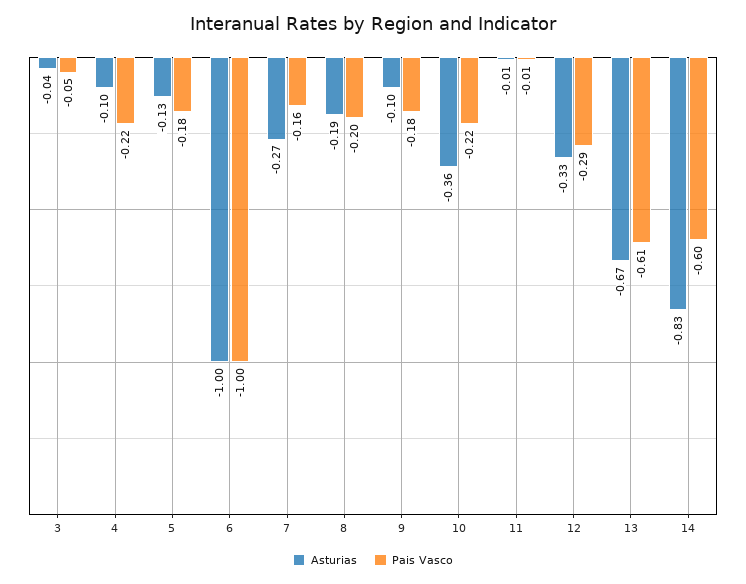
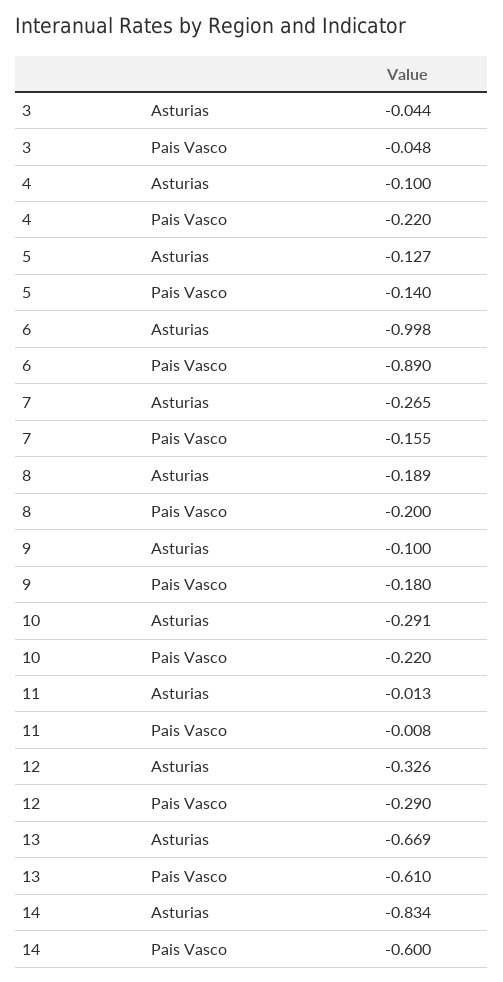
Pais Vasco, 5: -0.18 -> -0.14
Pais Vasco, 6: -1 -> -0.89
Asturias, 10: -0.36 -> -0.291

